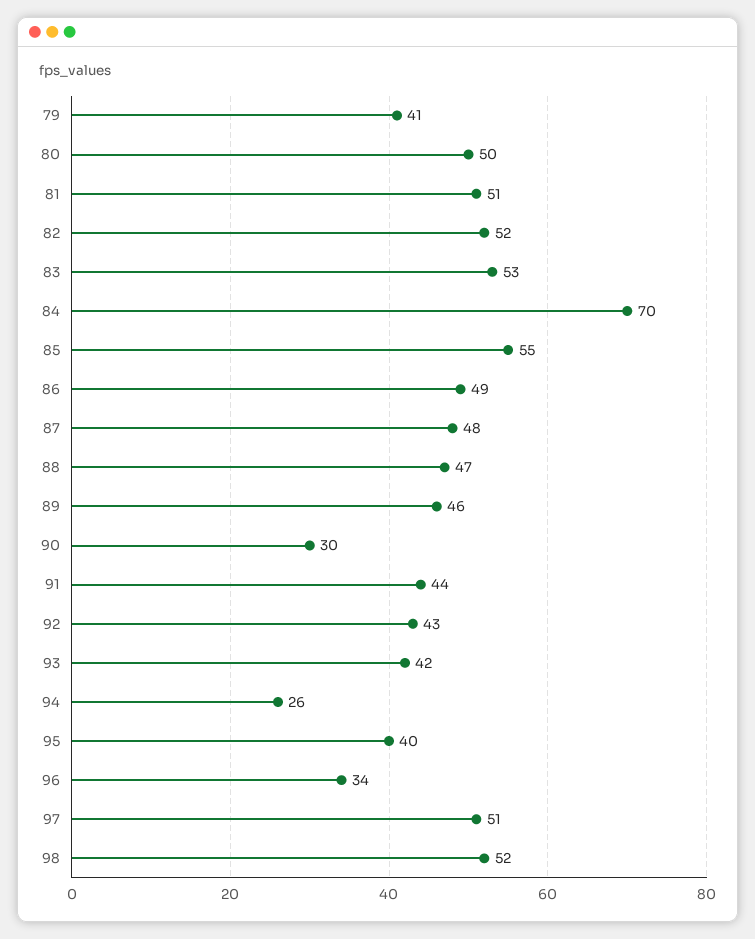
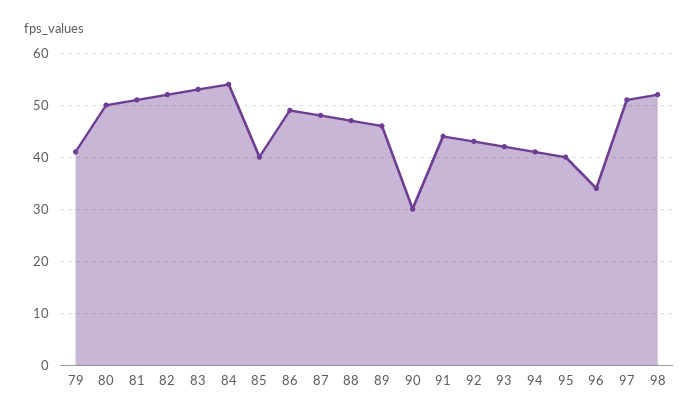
84: 70 -> 55
85: 55 -> 40
94: 26 -> 40

